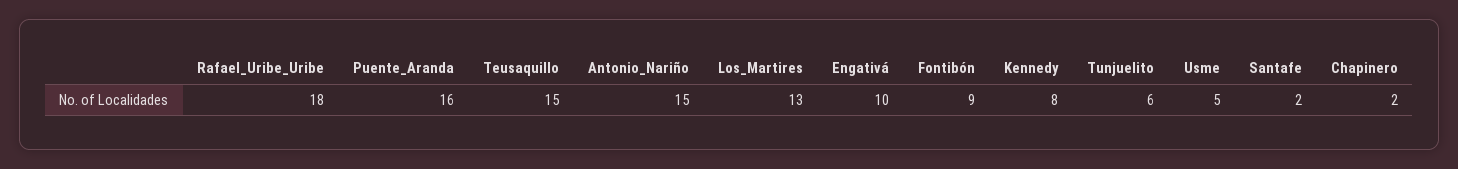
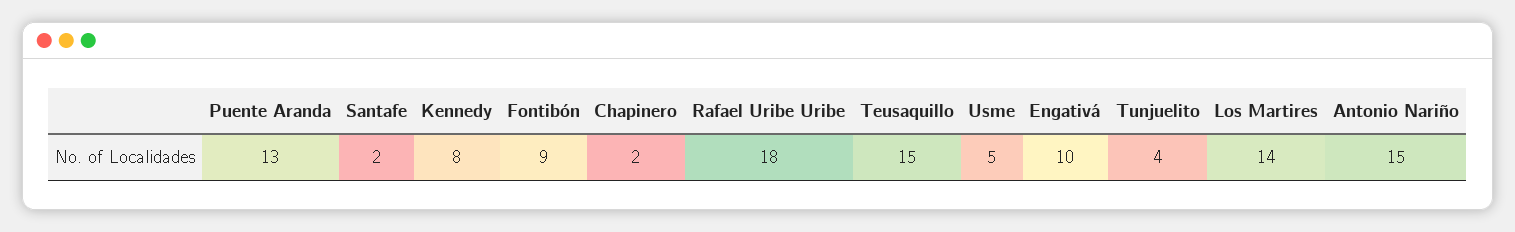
Puente_Aranda: 16 -> 13
Los_Martires: 13 -> 14
Tunjuelito: 6 -> 4

